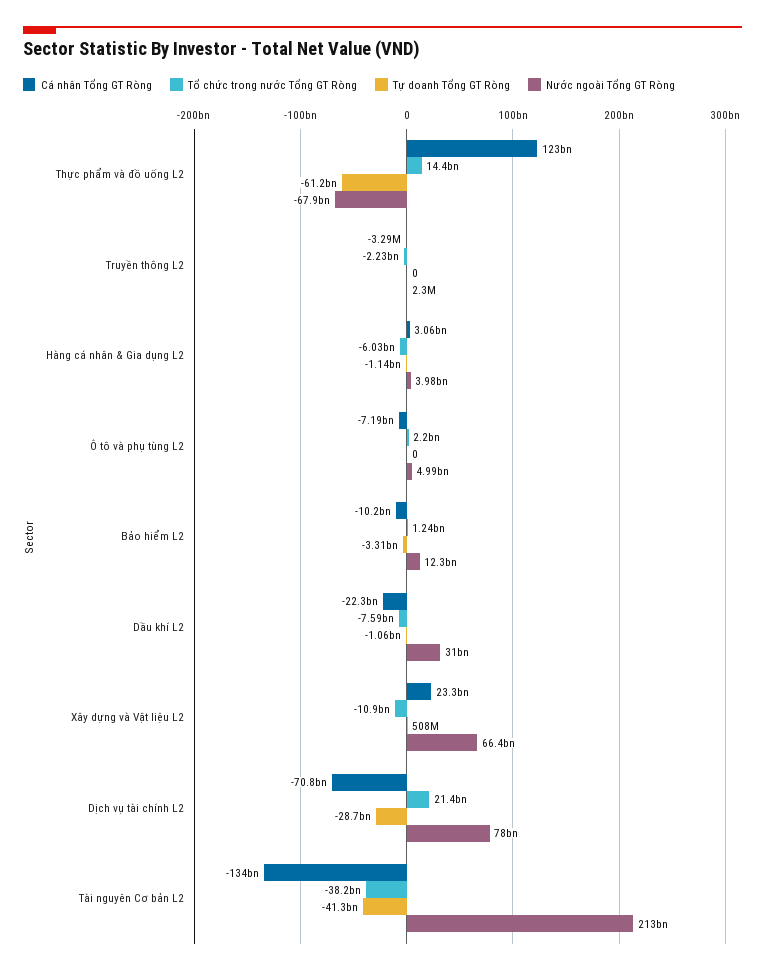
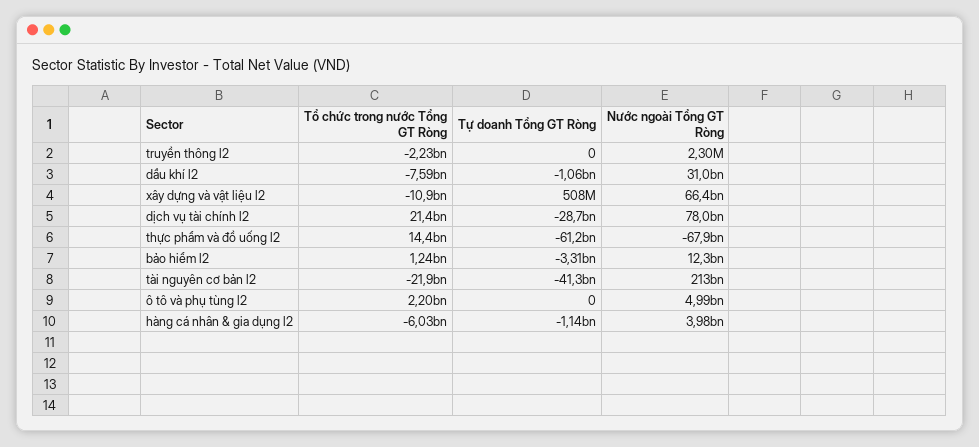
Cá nhân Tổng GT Ròng, Thực phẩm và đồ uống L2: 123000000000 -> none
Cá nhân Tổng GT Ròng, Truyền thông L2: -3290000 -> none
Cá nhân Tổng GT Ròng, Hàng cá nhân & Gia dụng L2: 3060000000 -> none
Cá nhân Tổng GT Ròng, Ô tô và phụ tùng L2: -7190000000 -> none
Cá nhân Tổng GT Ròng, Bảo hiểm L2: -10200000000 -> none
Cá nhân Tổng GT Ròng, Dầu khí L2: -22300000000 -> none
Cá nhân Tổng GT Ròng, Xây dựng và Vật liệu L2: 23300000000 -> none
Cá nhân Tổng GT Ròng, Dịch vụ tài chính L2: -70800000000 -> none
Cá nhân Tổng GT Ròng, Tài nguyên Cơ bản L2: -134000000000 -> none
Tổ chức trong nước Tổng GT Ròng, Tài nguyên Cơ bản L2: -38200000000 -> -21900000000

